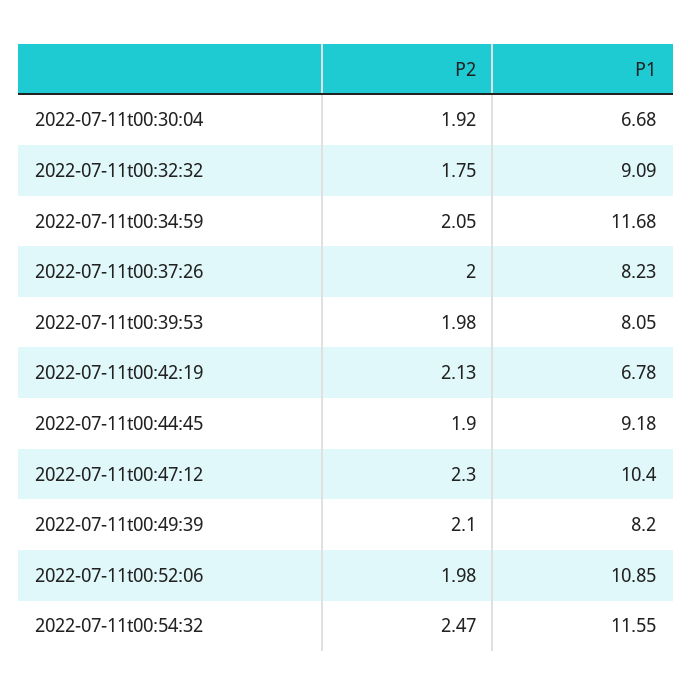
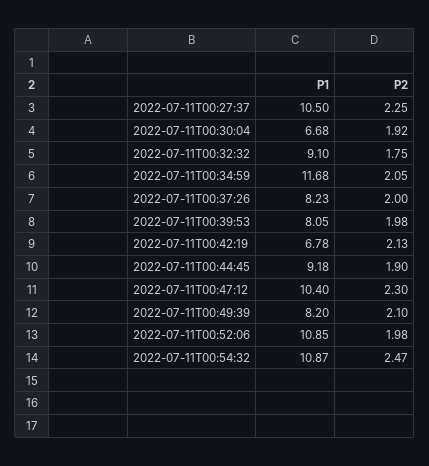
P1, 2022-07-11t00:32:32: 9.09 -> 9.1
P1, 2022-07-11t00:54:32: 11.55 -> 10.87
P1, 2022-07-11T00:27:37: none -> 10.5
P2, 2022-07-11T00:27:37: none -> 2.25

